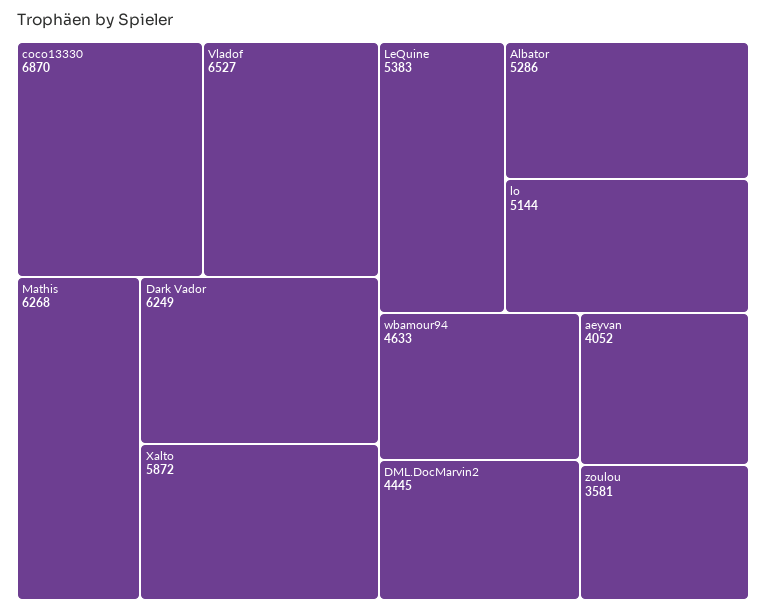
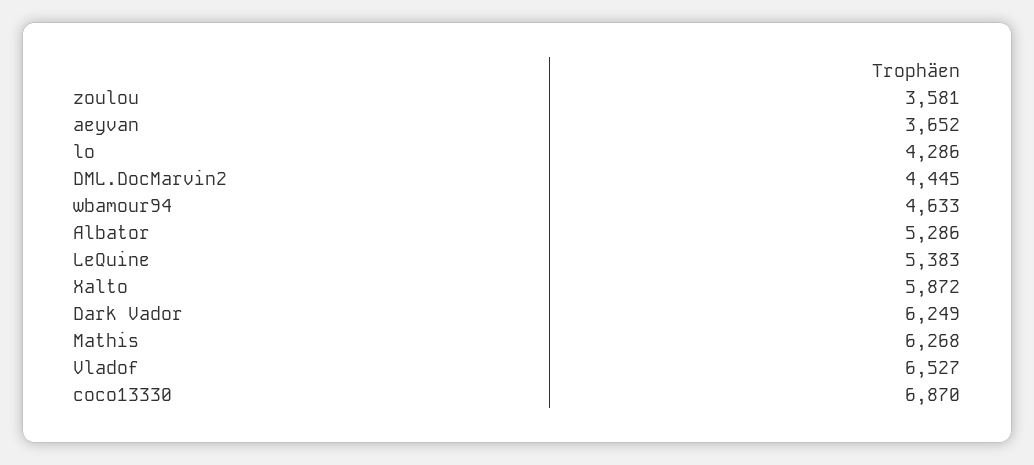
lo: 5144 -> 4286
aeyvan: 4052 -> 3652

